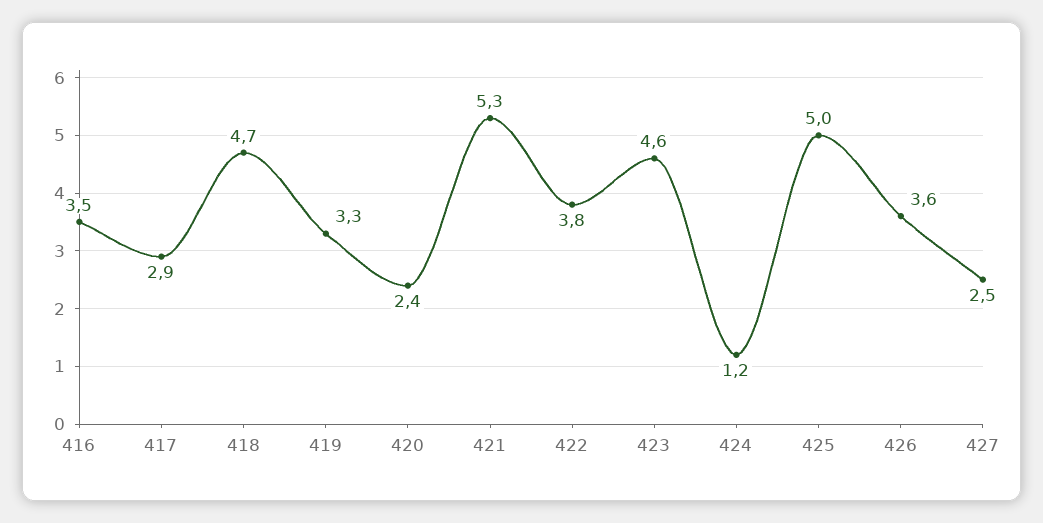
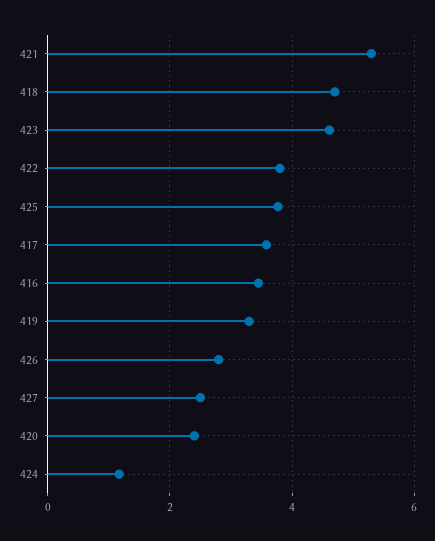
417: 2.9 -> 3.6
425: 5 -> 3.8
426: 3.6 -> 2.8

